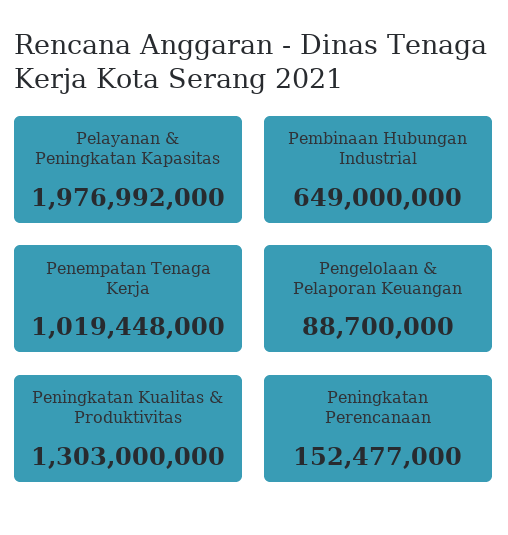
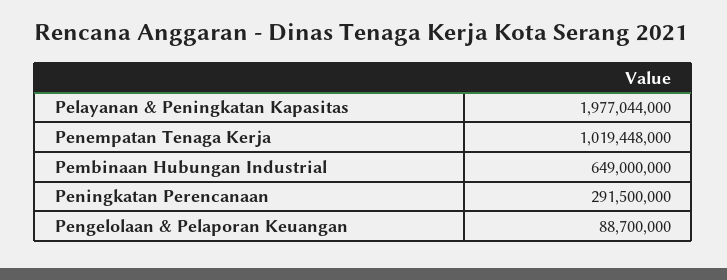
Pelayanan & Peningkatan Kapasitas: 1976992000 -> 1977044000
Peningkatan Kualitas & Produktivitas: 1303000000 -> none
Peningkatan Perencanaan: 152477000 -> 291500000

